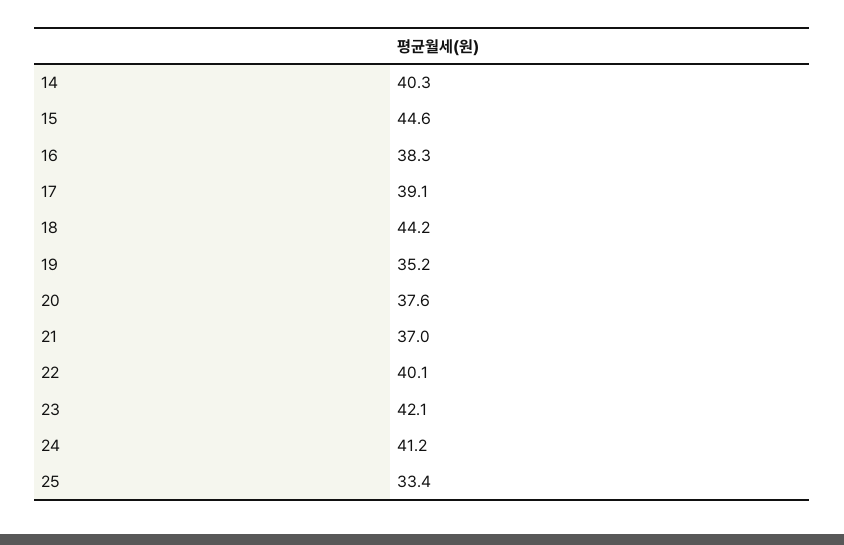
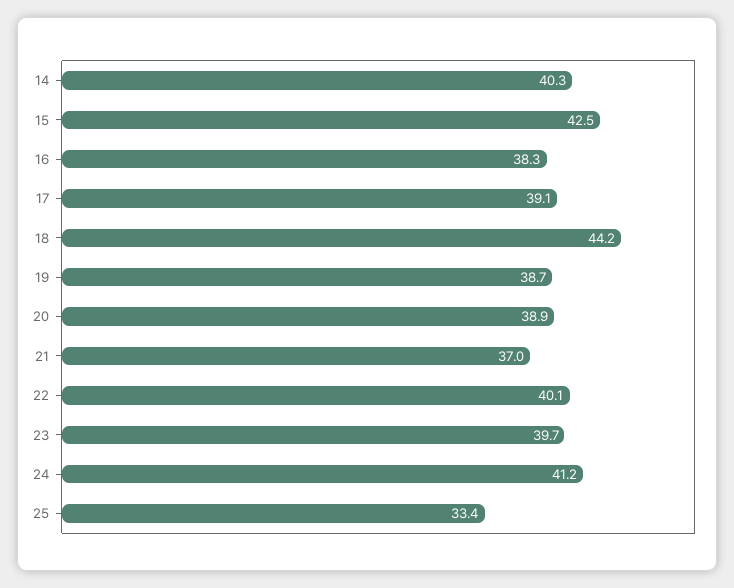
15: 44.6 -> 42.5
19: 35.2 -> 38.7
20: 37.6 -> 38.9
23: 42.1 -> 39.7

